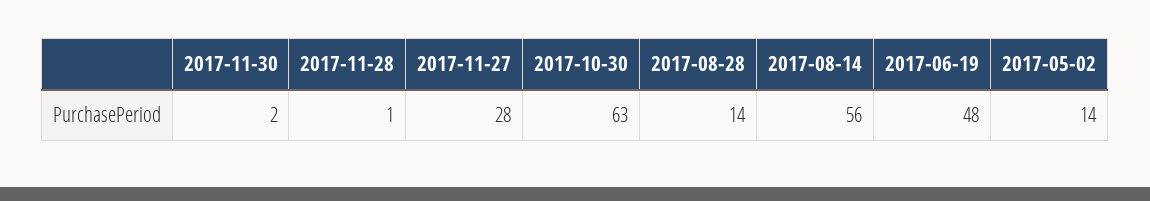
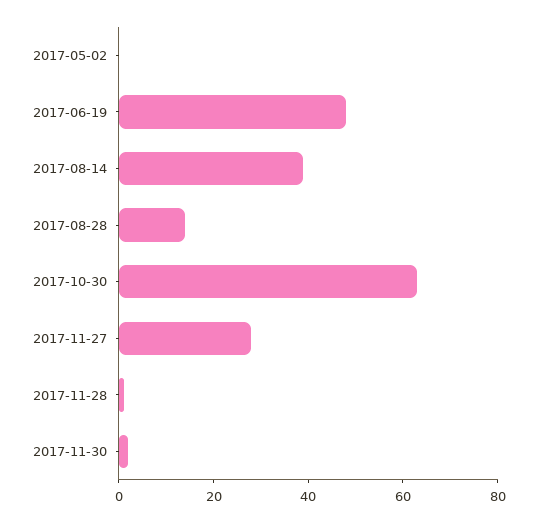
2017-08-14: 56 -> 40
2017-05-02: 14 -> 0

